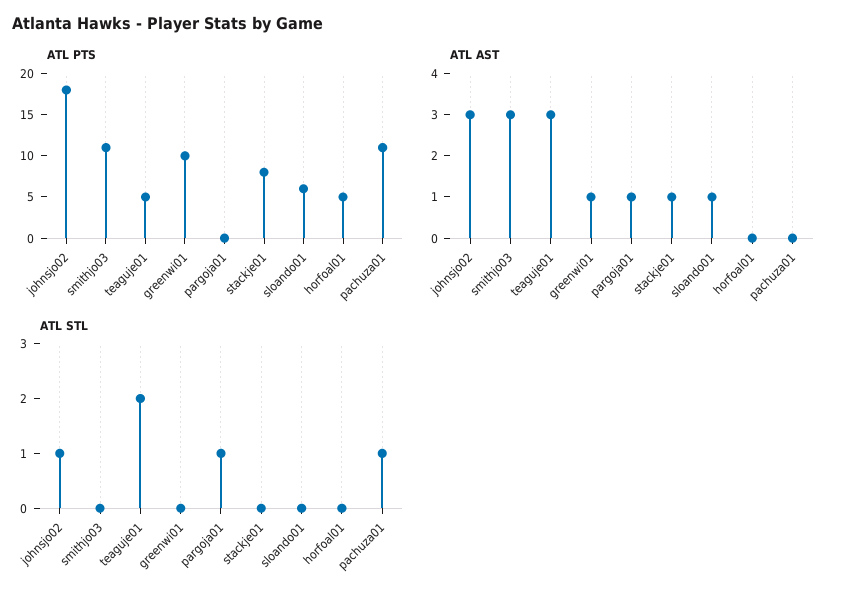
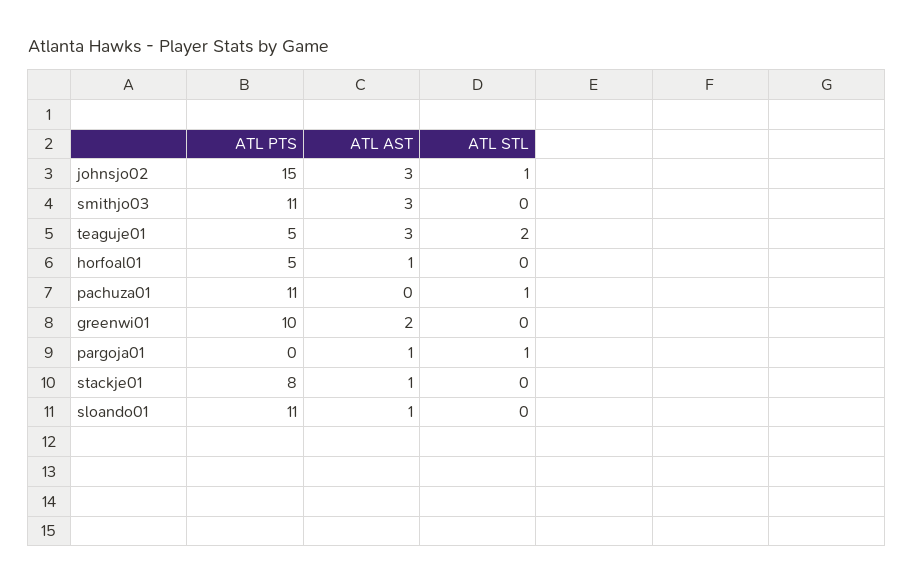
ATL PTS, johnsjo02: 18 -> 15
ATL PTS, sloando01: 6 -> 11
ATL AST, greenwi01: 1 -> 2
ATL AST, horfoal01: 0 -> 1

